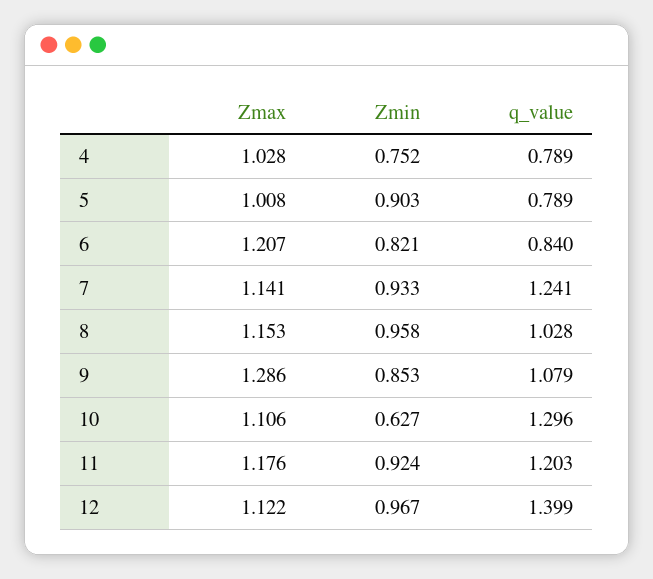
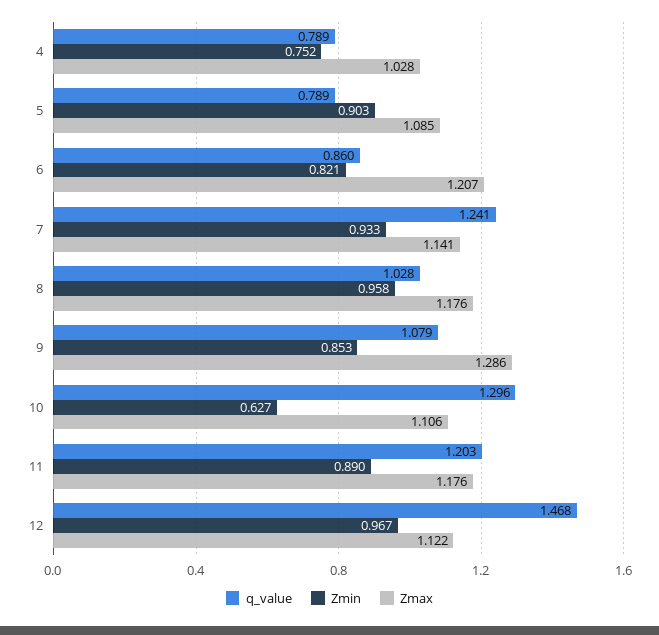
Zmax, 5: 1.008 -> 1.085
q_value, 6: 0.84 -> 0.86
Zmax, 8: 1.153 -> 1.176
Zmin, 11: 0.924 -> 0.89
q_value, 12: 1.399 -> 1.468

